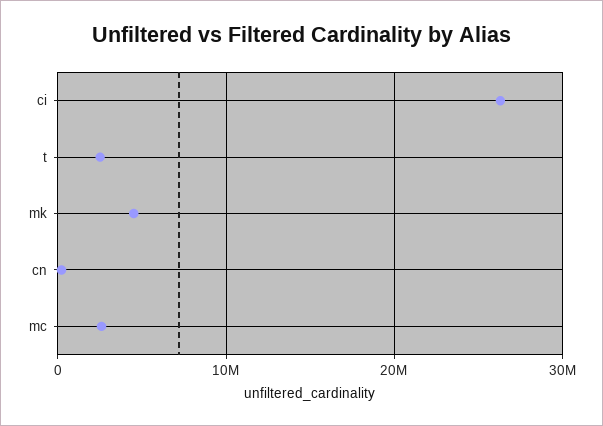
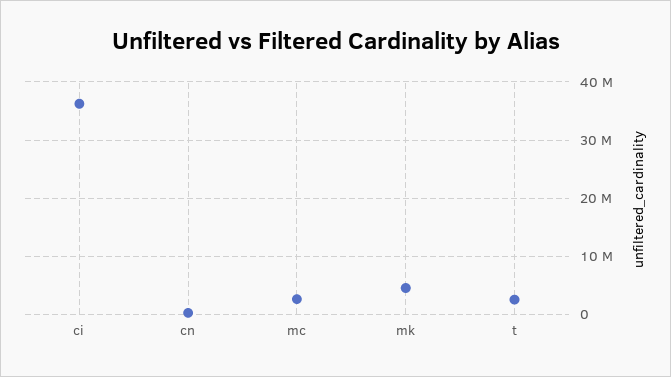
ci: 26000000 -> 36000000

